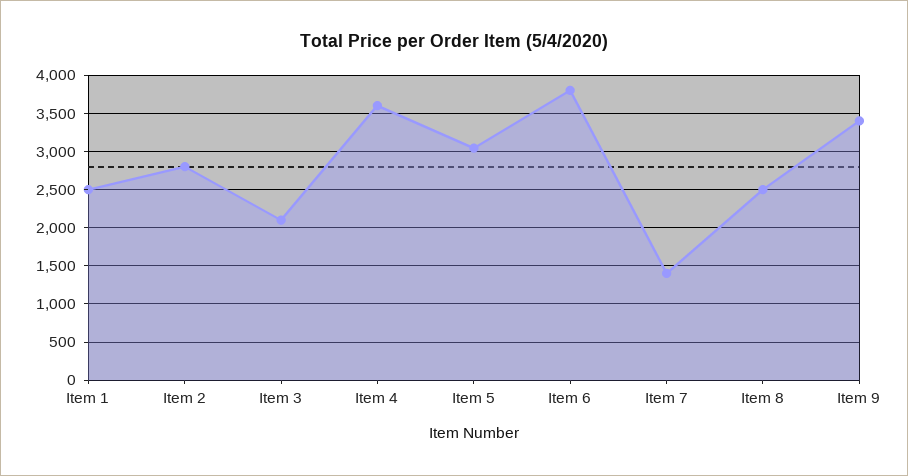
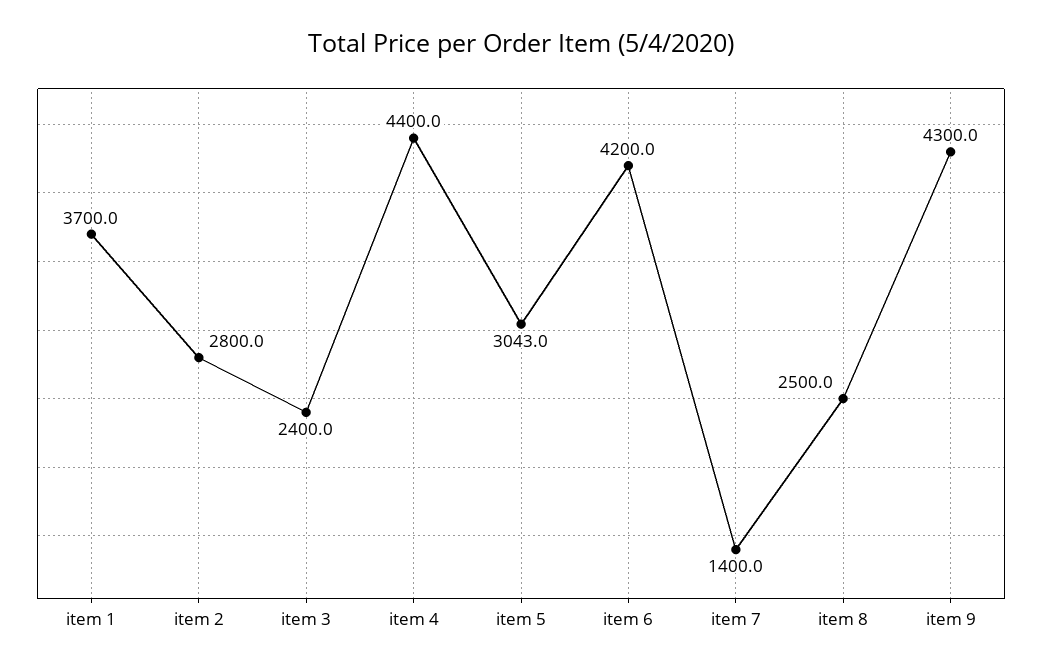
Item 1: 2500 -> 3700
Item 3: 2100 -> 2400
Item 4: 3600 -> 4400
Item 6: 3800 -> 4200
Item 9: 3400 -> 4300

